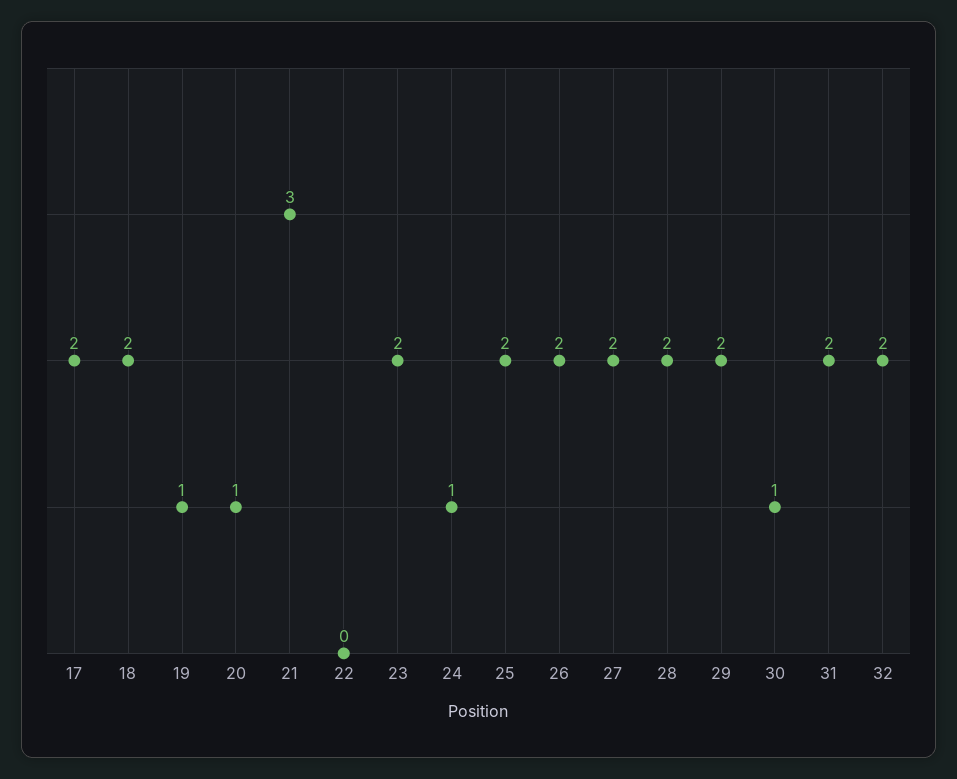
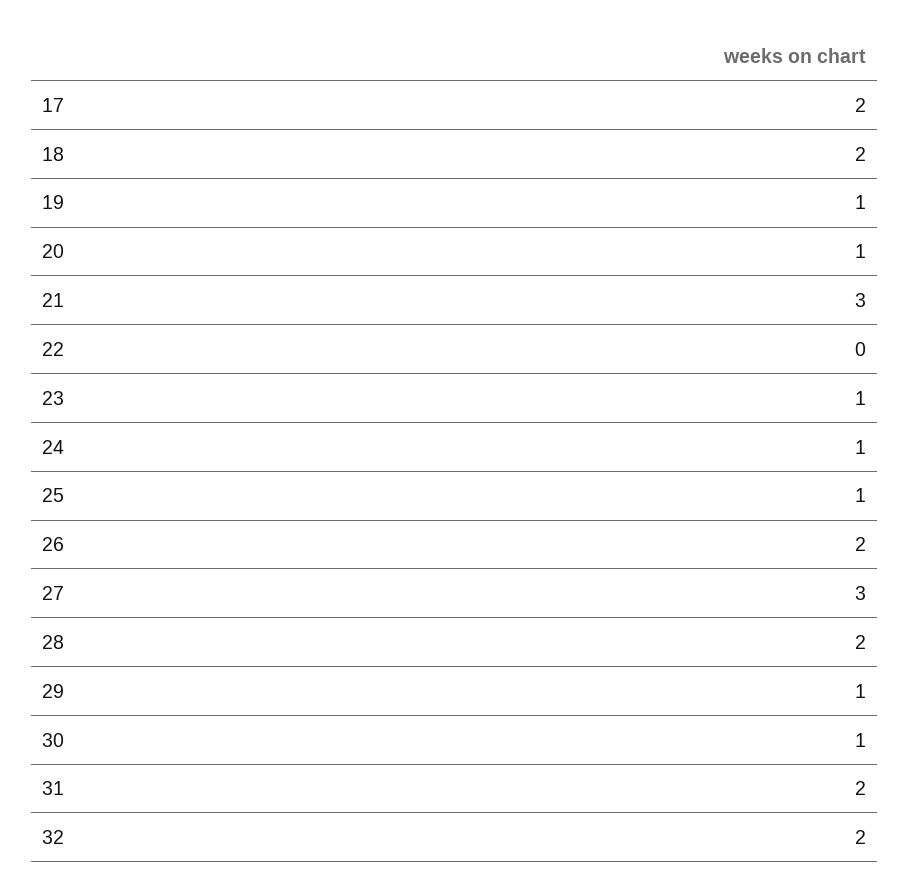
23: 2 -> 1
25: 2 -> 1
27: 2 -> 3
29: 2 -> 1

